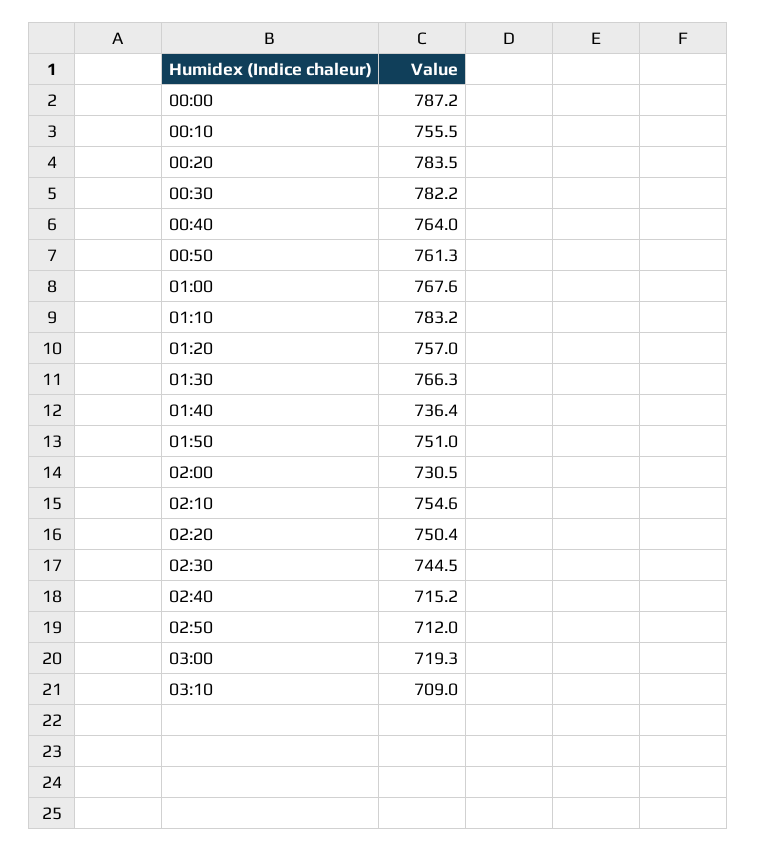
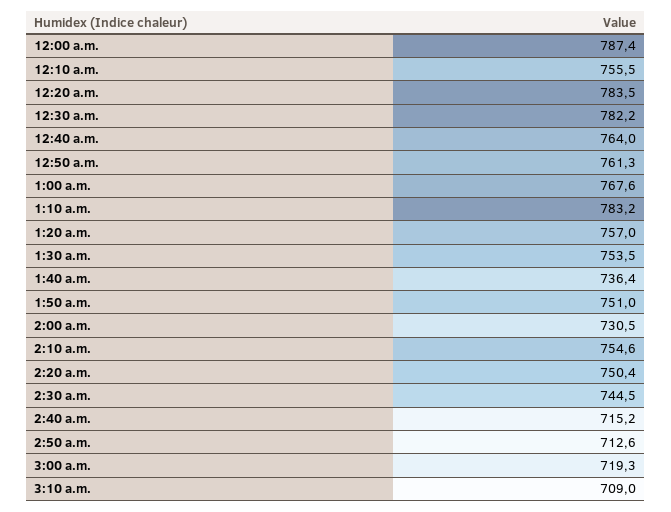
00:00: 787.2 -> 787.4
01:30: 766.3 -> 753.5
02:50: 712 -> 712.6

